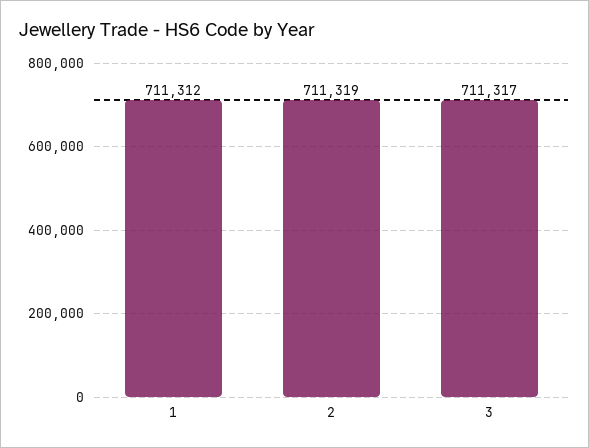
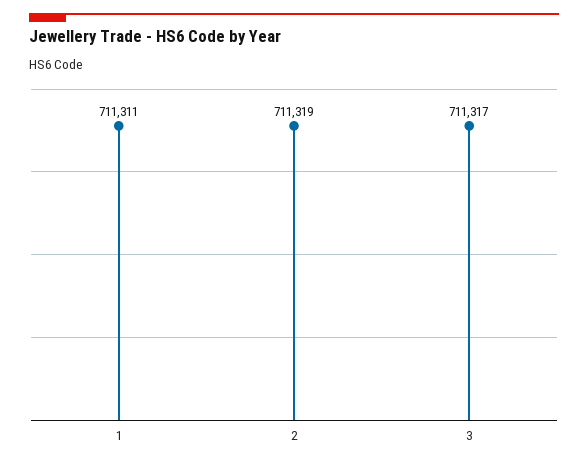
1: 711312 -> 711311

